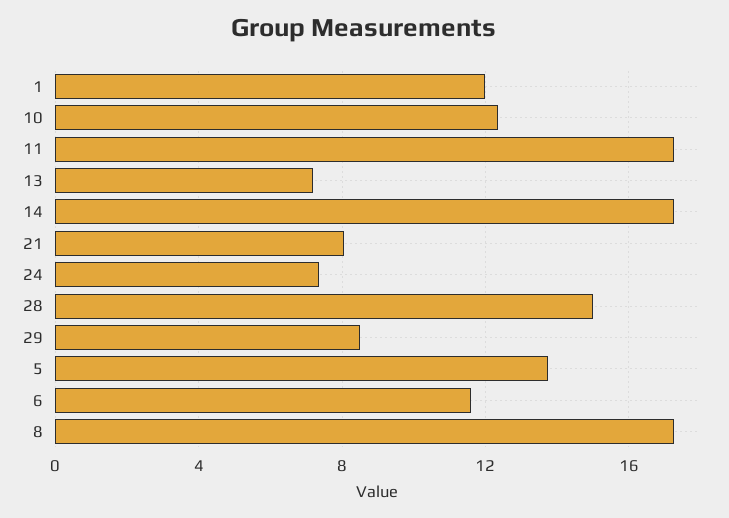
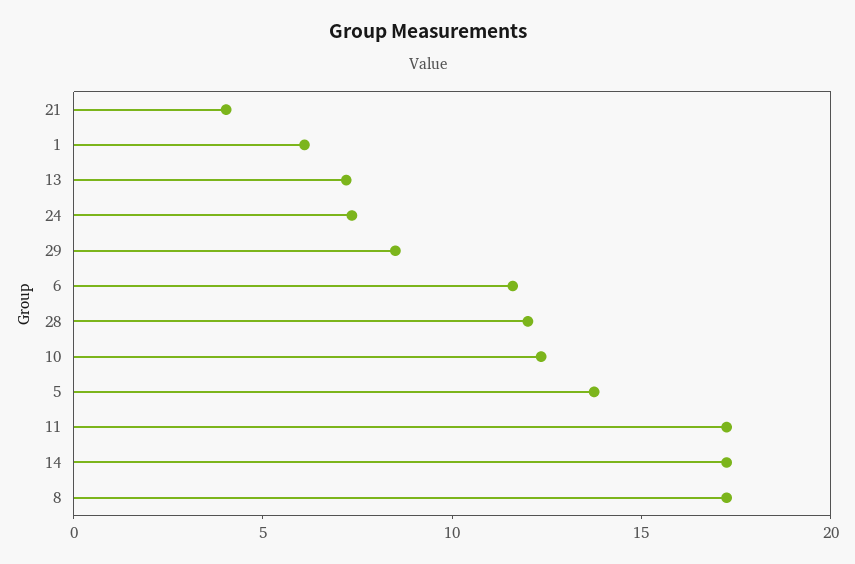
1: 12 -> 6
21: 8 -> 4
28: 15 -> 12

